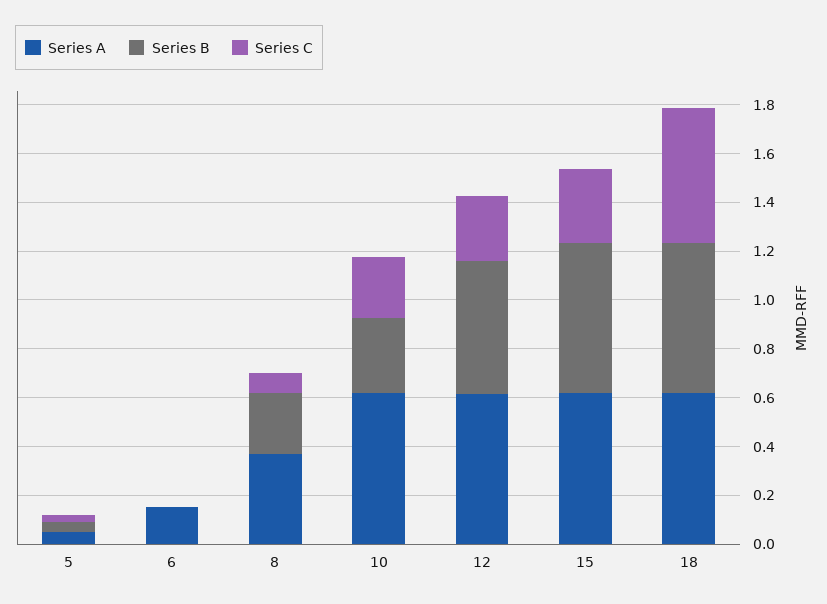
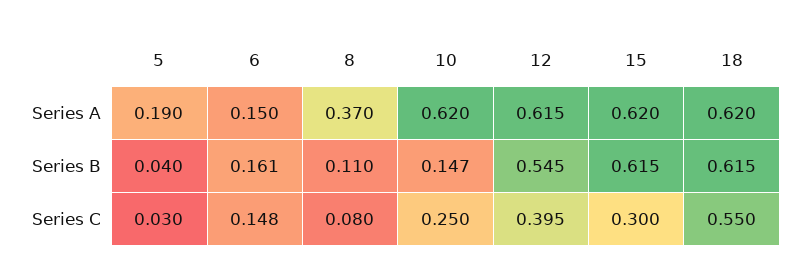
Series A, 5: 0.05 -> 0.19
Series B, 6: 0 -> 0.161
Series C, 6: 0 -> 0.148
Series B, 8: 0.25 -> 0.11
Series B, 10: 0.3 -> 0.147
Series C, 12: 0.25 -> 0.395

